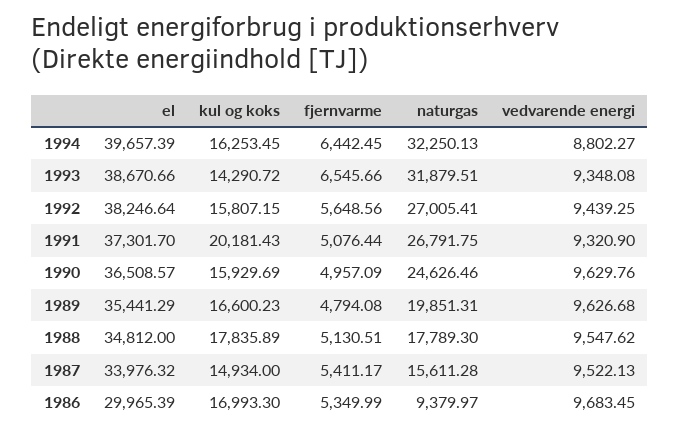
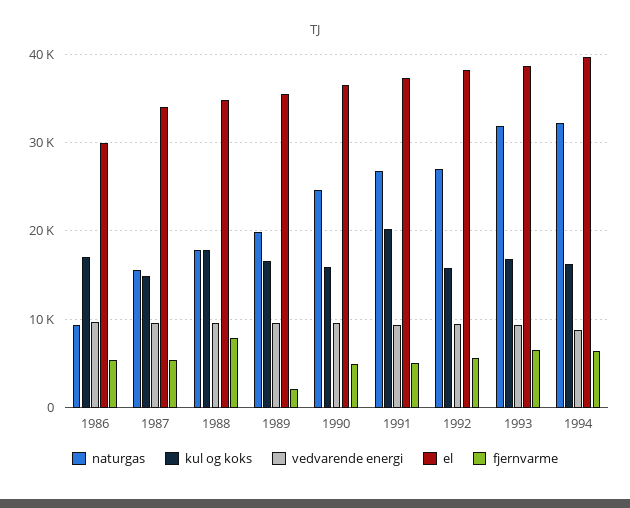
kul og koks, 1993: 14290.72 -> 17000
fjernvarme, 1989: 4794.08 -> 2000
fjernvarme, 1988: 5130.51 -> 8000

